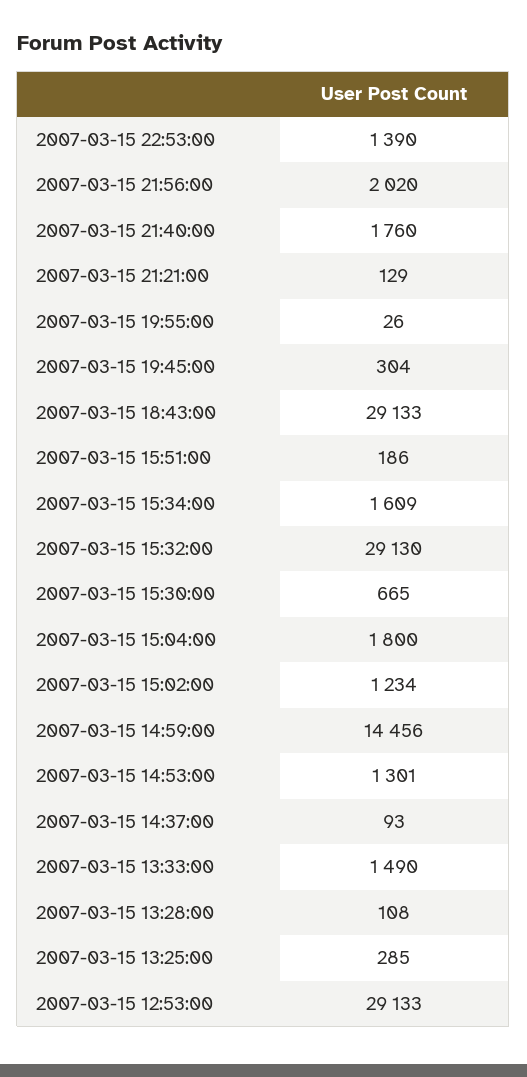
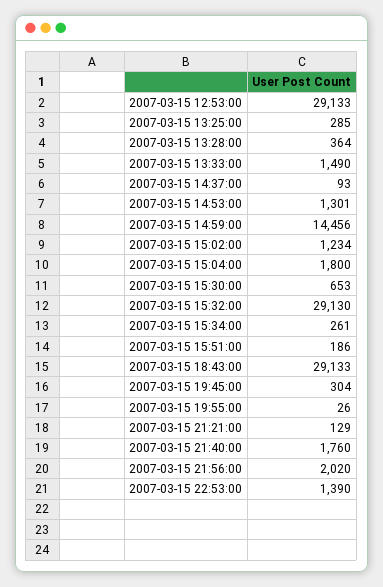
2007-03-15 15:34:00: 1609 -> 261
2007-03-15 15:30:00: 665 -> 653
2007-03-15 13:28:00: 108 -> 364

